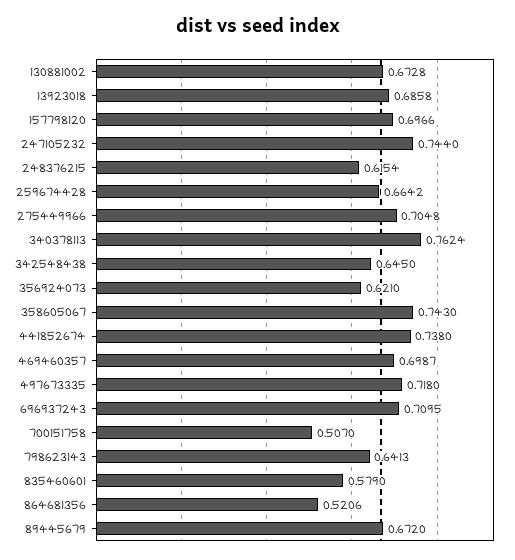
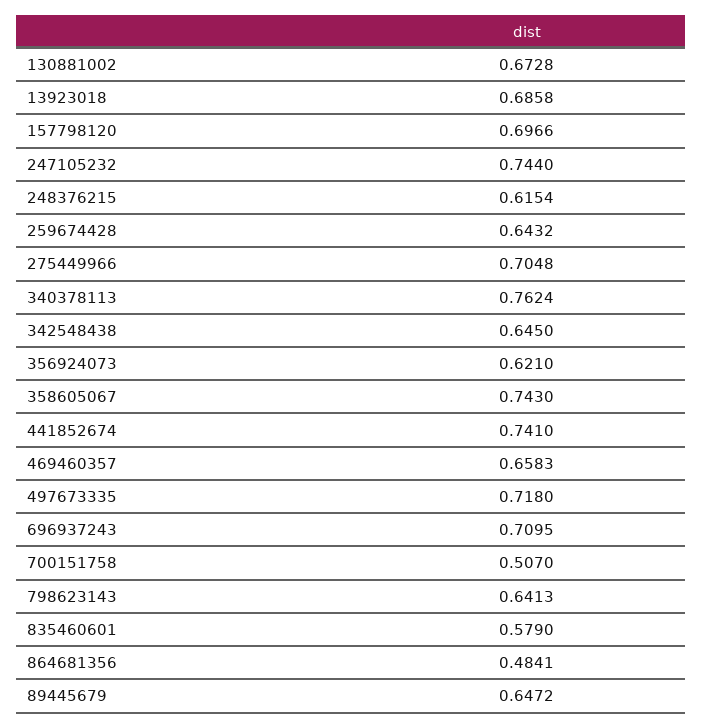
259674428: 0.6642 -> 0.6432
441852674: 0.738 -> 0.741
469460357: 0.6987 -> 0.6583
864681356: 0.5206 -> 0.4841
89445679: 0.672 -> 0.6472

